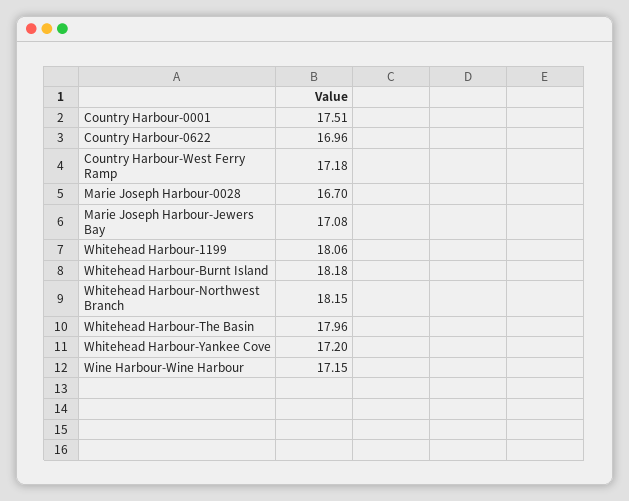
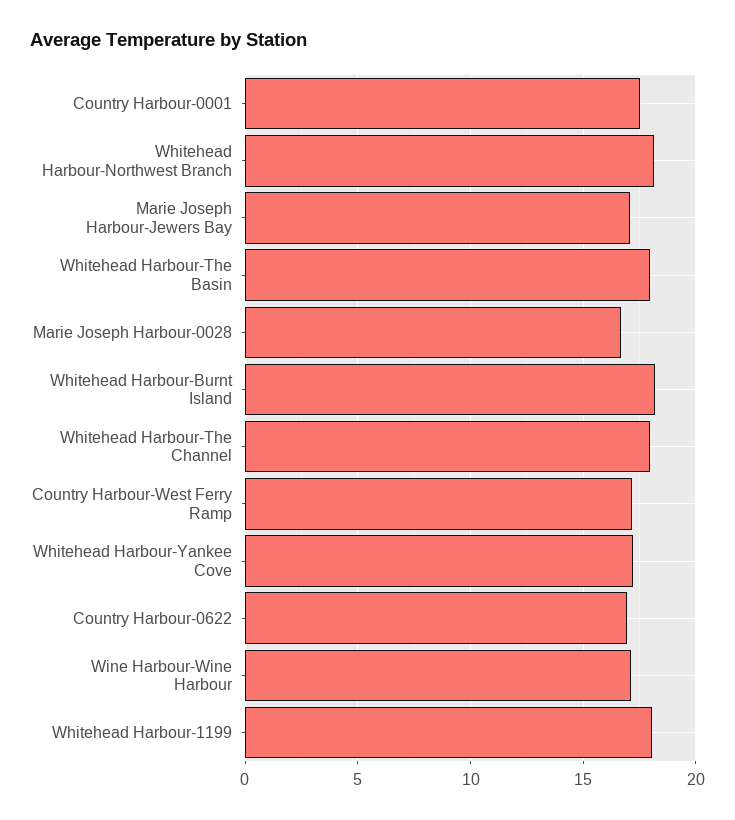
Whitehead Harbour-The Channel: none -> 18

